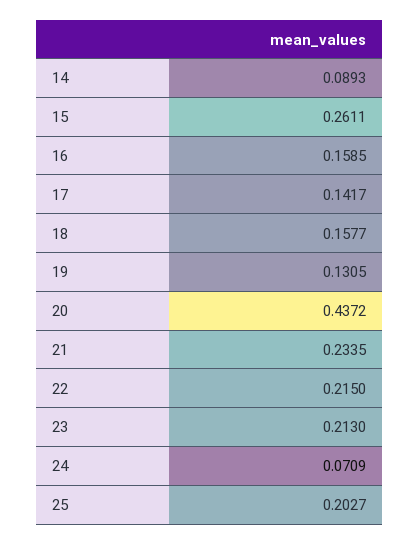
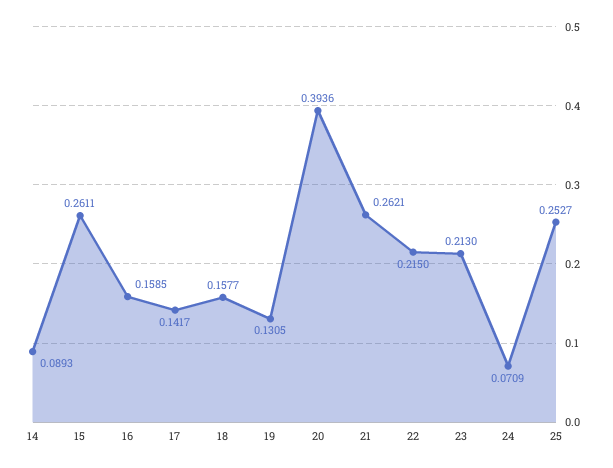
20: 0.4372 -> 0.3936
21: 0.2335 -> 0.2621
25: 0.2027 -> 0.2527

